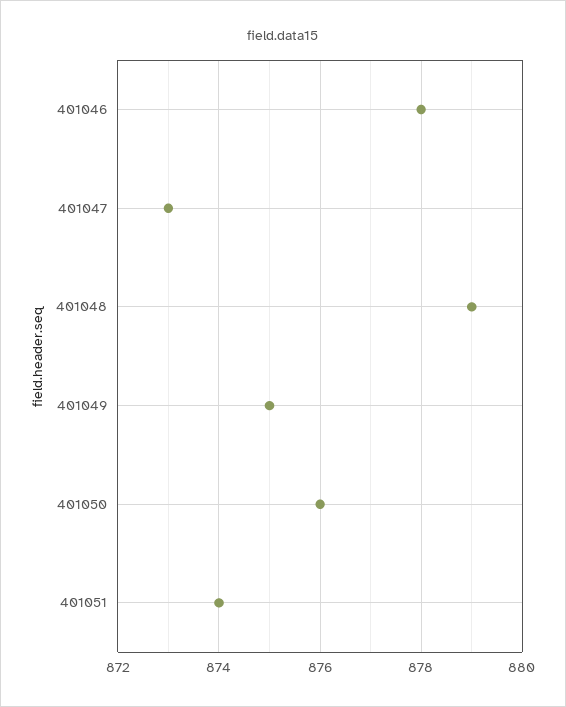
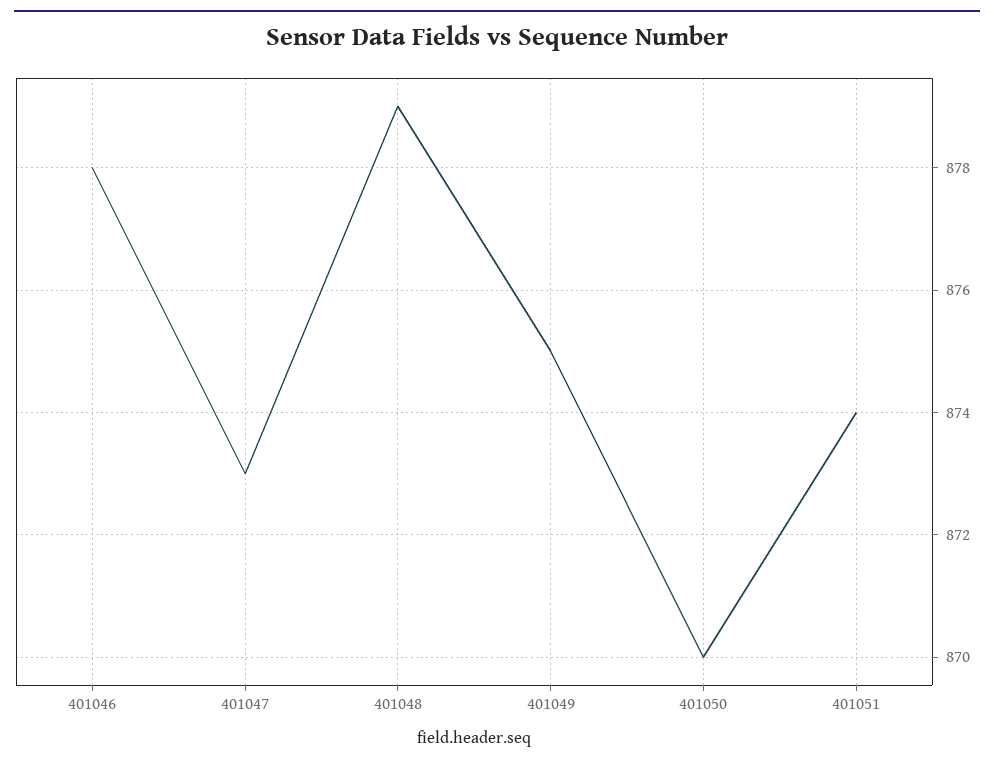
401050: 876 -> 870

